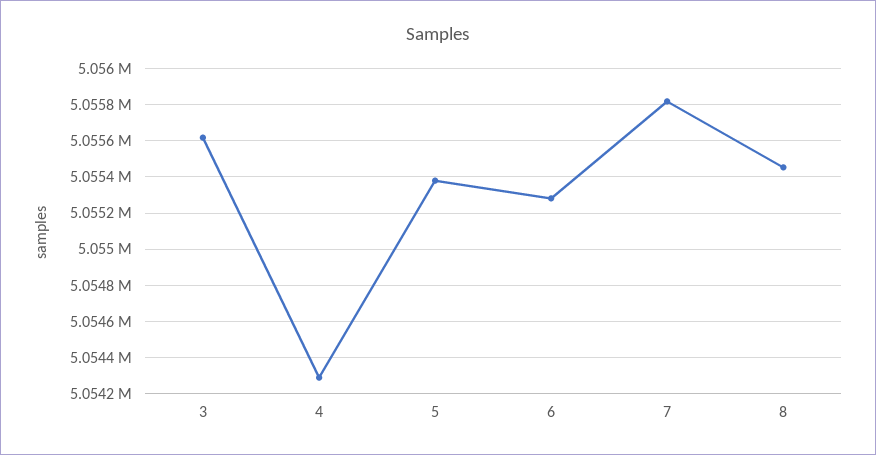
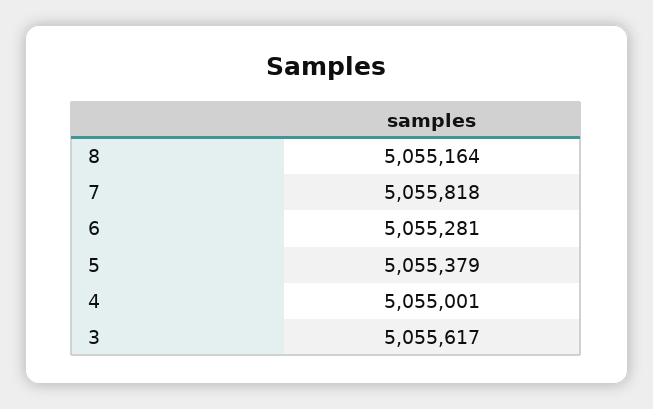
4: 5054300 -> 5055001
8: 5055450 -> 5055164

